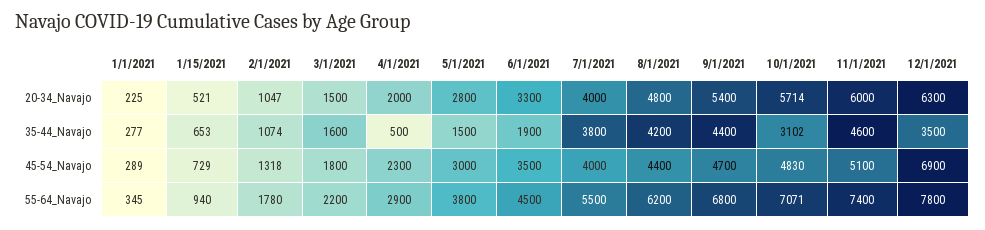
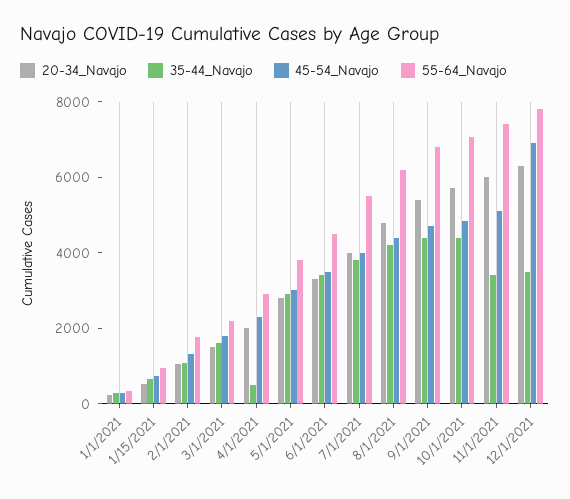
35-44_Navajo, 5/1/2021: 1500 -> 3000
35-44_Navajo, 6/1/2021: 1900 -> 3500
35-44_Navajo, 10/1/2021: 3102 -> 4500
35-44_Navajo, 11/1/2021: 4600 -> 3500

